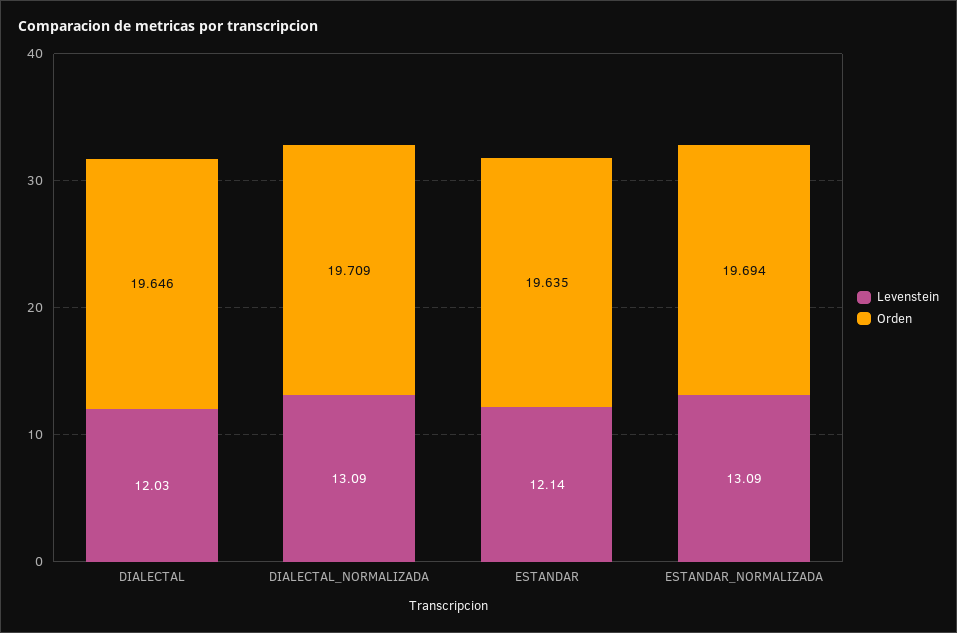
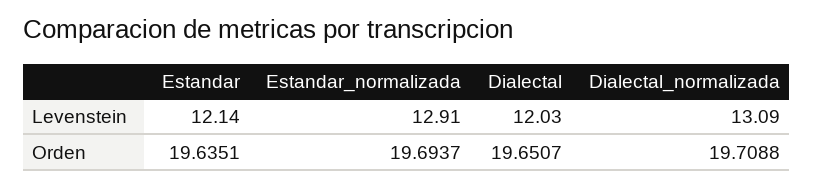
Orden, DIALECTAL: 19.646 -> 19.6507
Levenstein, ESTANDAR_NORMALIZADA: 13.09 -> 12.91

